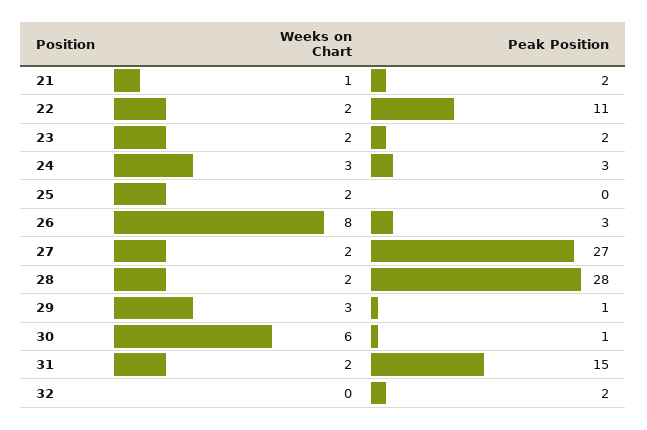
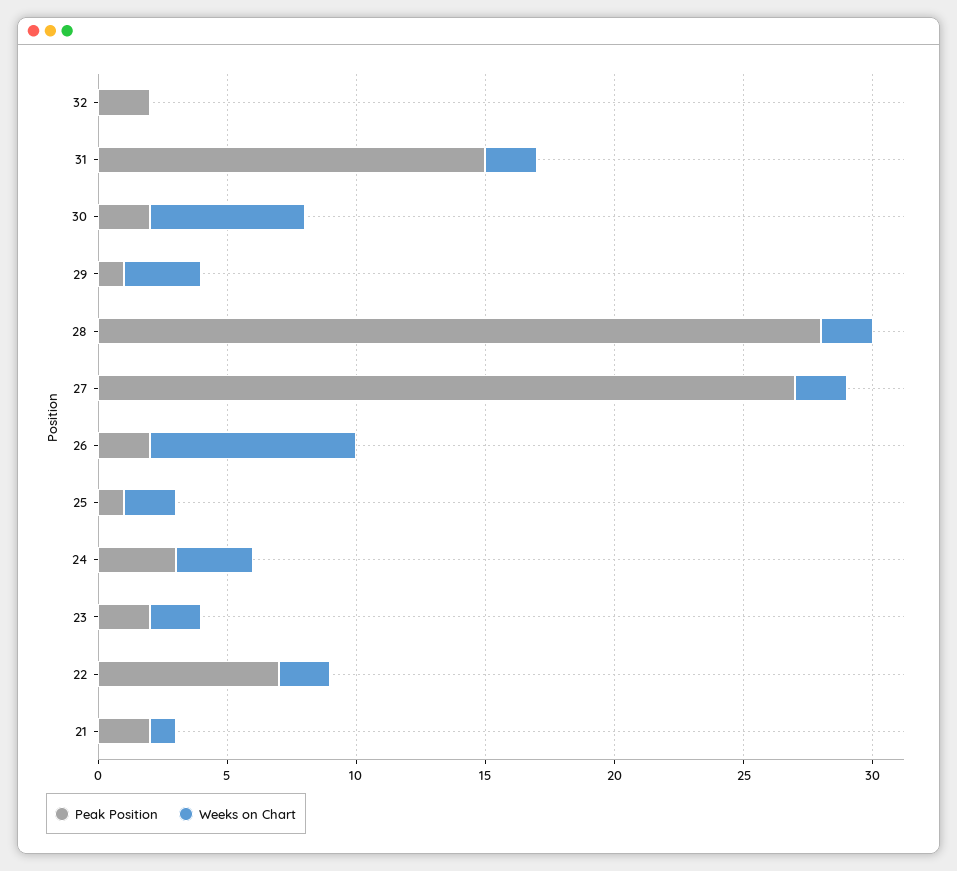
Peak Position, 22: 11 -> 7
Peak Position, 25: 0 -> 1
Peak Position, 26: 3 -> 2
Peak Position, 30: 1 -> 2

